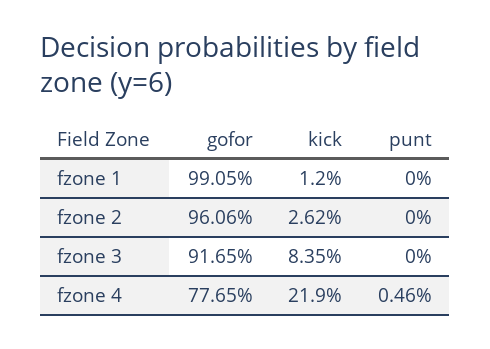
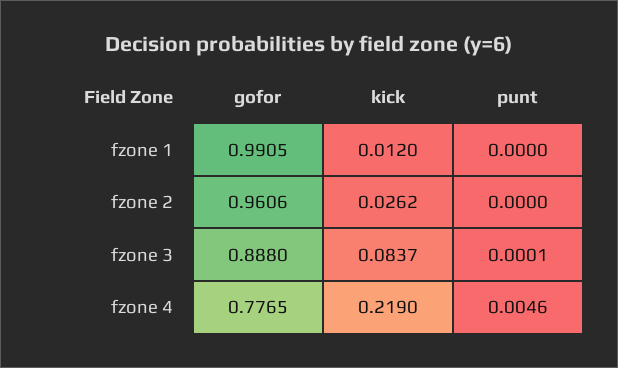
gofor, fzone 3: 0.9165 -> 0.888
kick, fzone 3: 0.0835 -> 0.0837
punt, fzone 3: 0 -> 0.0001

